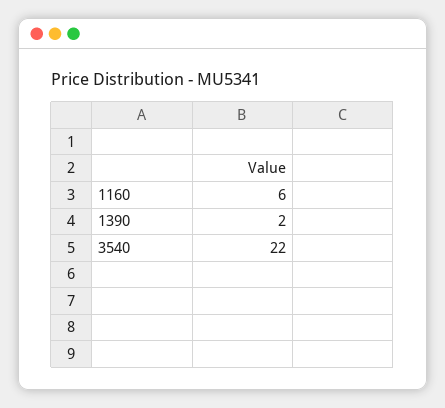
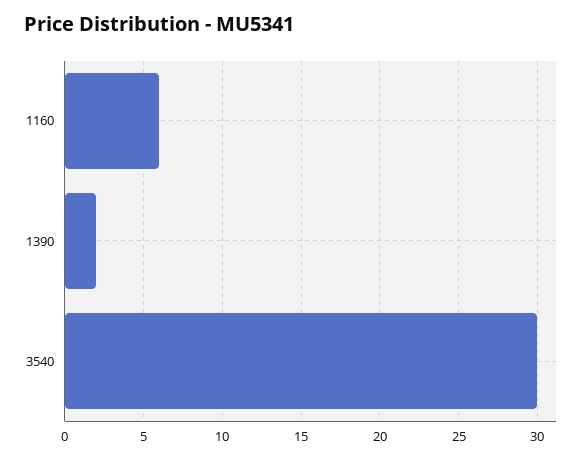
3540: 22 -> 30

